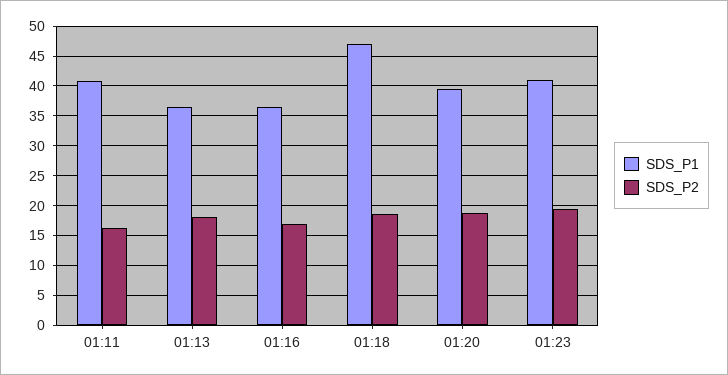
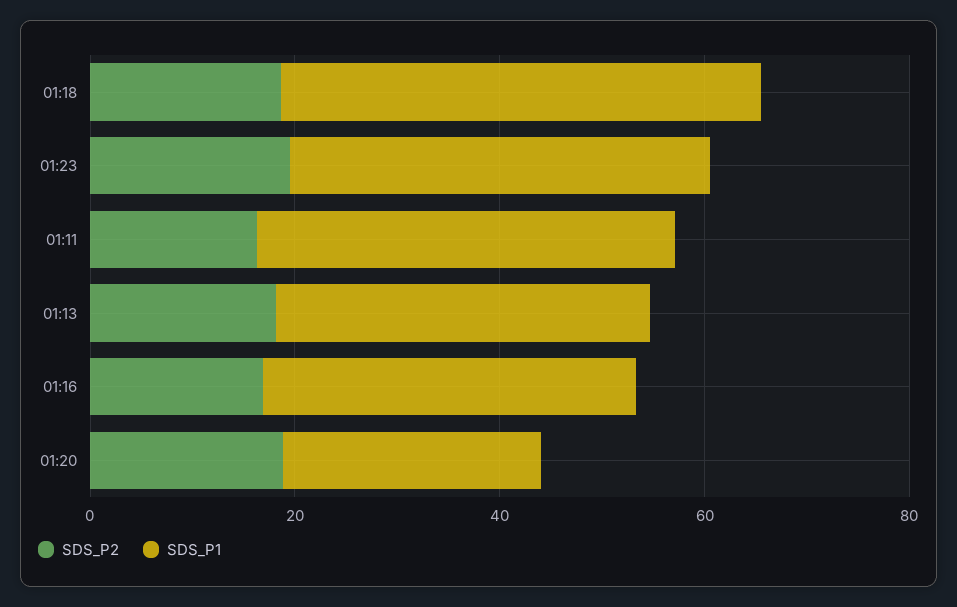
SDS_P1, 01:20: 40 -> 25

